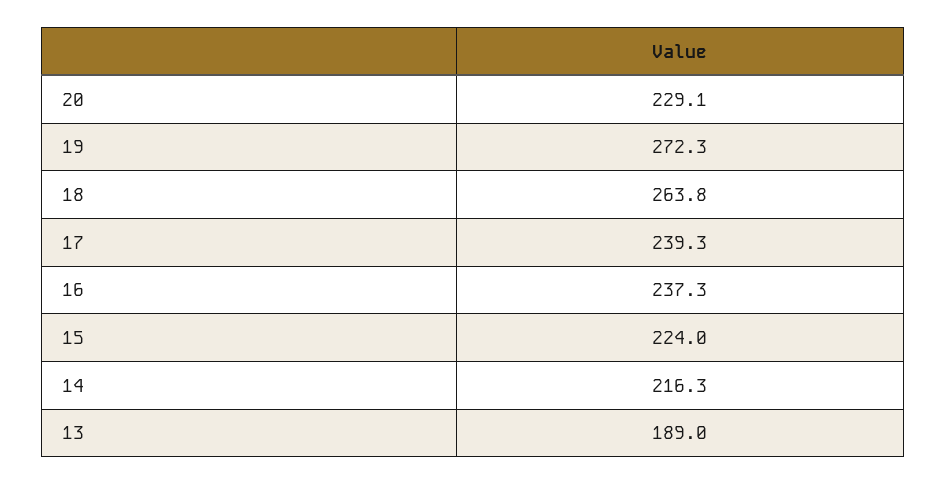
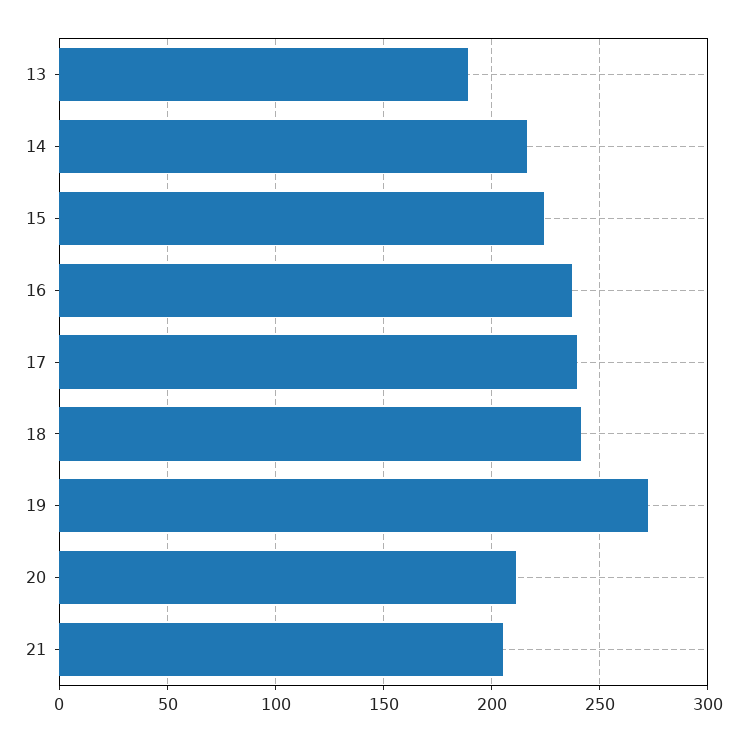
20: 229.1 -> 210
18: 263.8 -> 240
21: none -> 205

